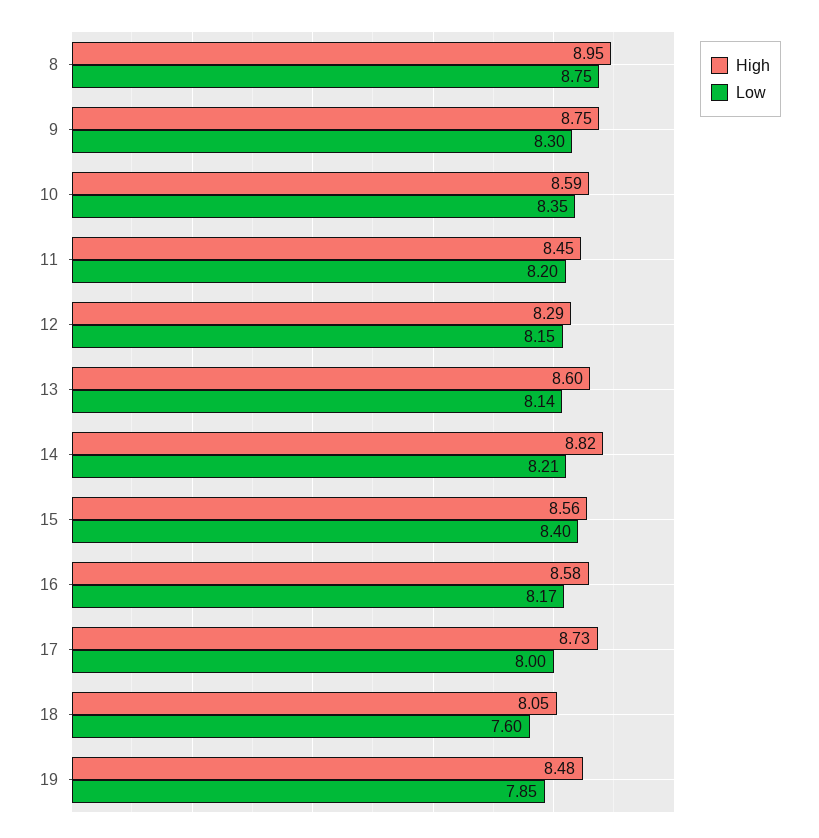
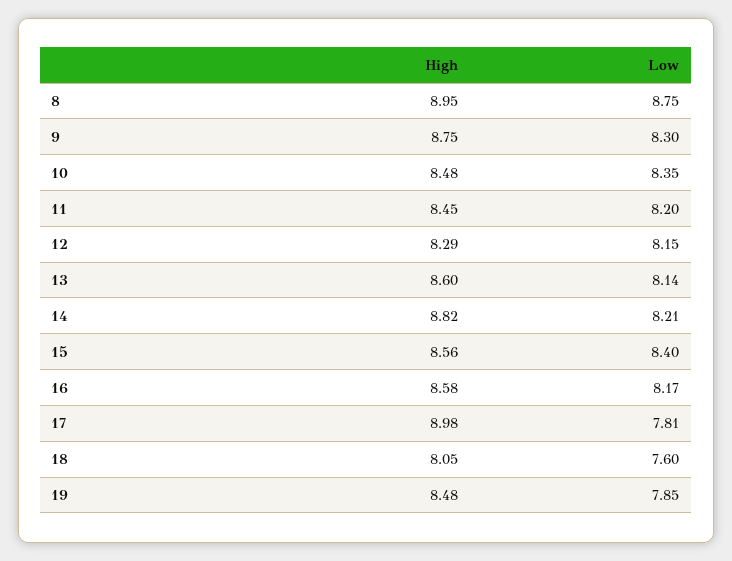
High, 10: 8.59 -> 8.48
High, 17: 8.73 -> 8.98
Low, 17: 8 -> 7.81

